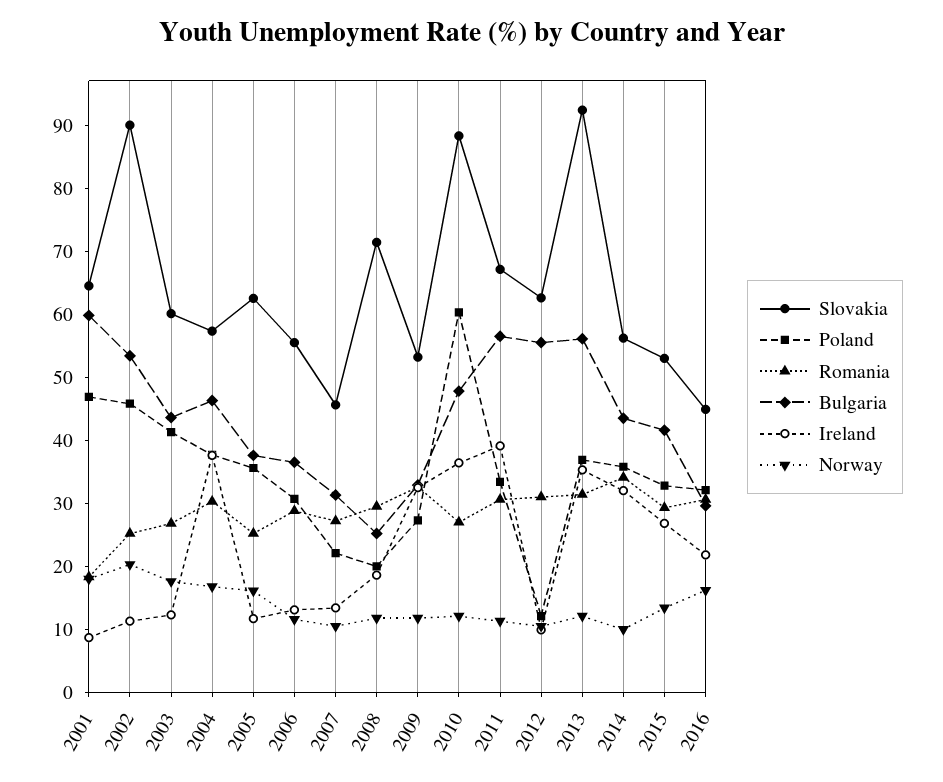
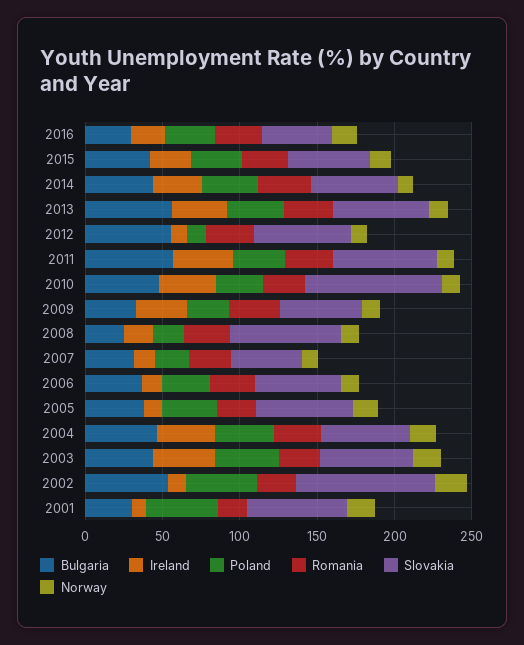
Bulgaria, 2001: 60 -> 30
Ireland, 2003: 12 -> 40
Poland, 2010: 60 -> 30
Slovakia, 2013: 92 -> 60

